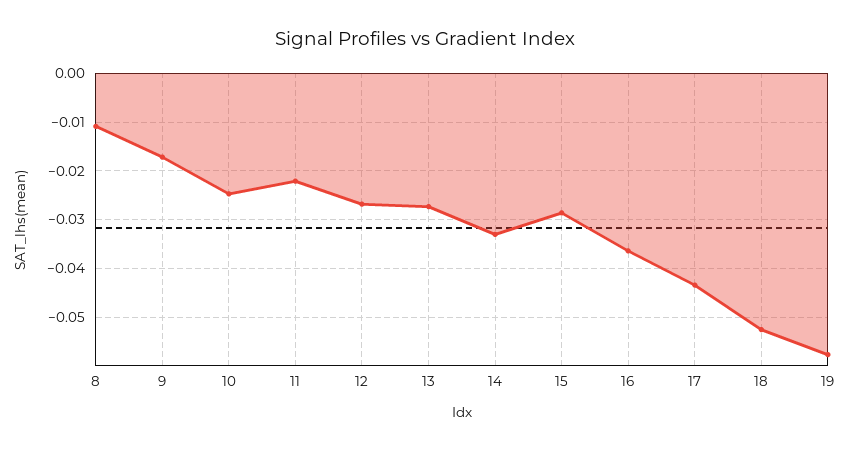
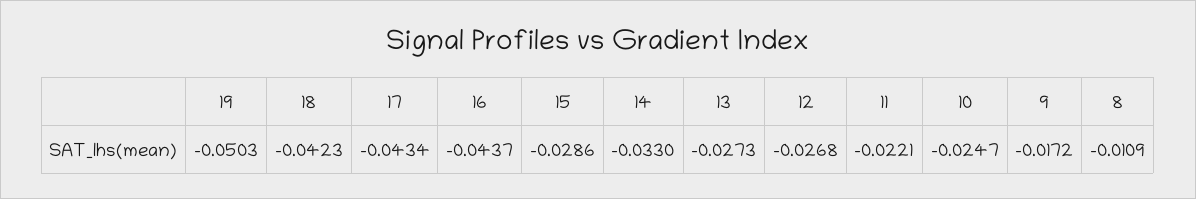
16: -0.036 -> -0.0437
18: -0.052 -> -0.0423
19: -0.058 -> -0.0503

